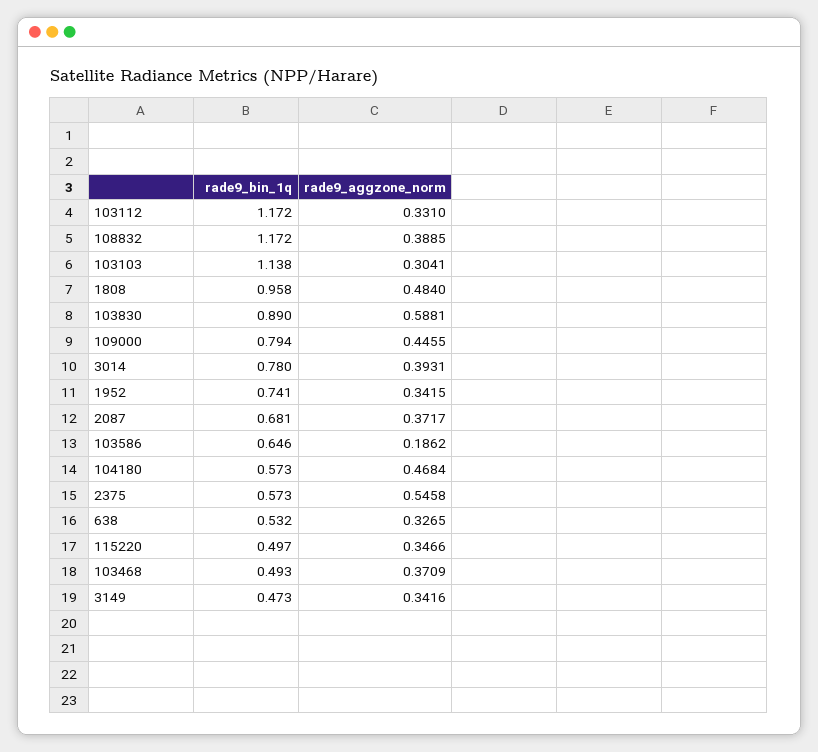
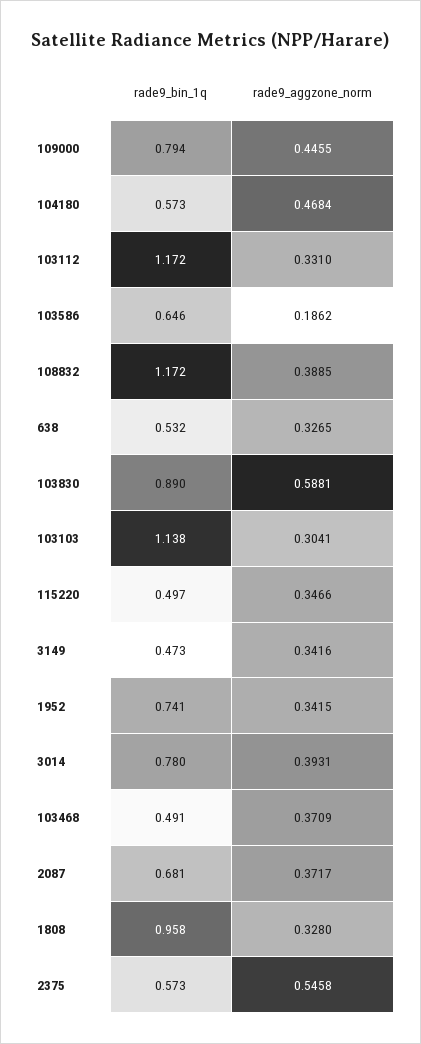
rade9_aggzone_norm, 1808: 0.484 -> 0.328
rade9_bin_1q, 103468: 0.493 -> 0.491

